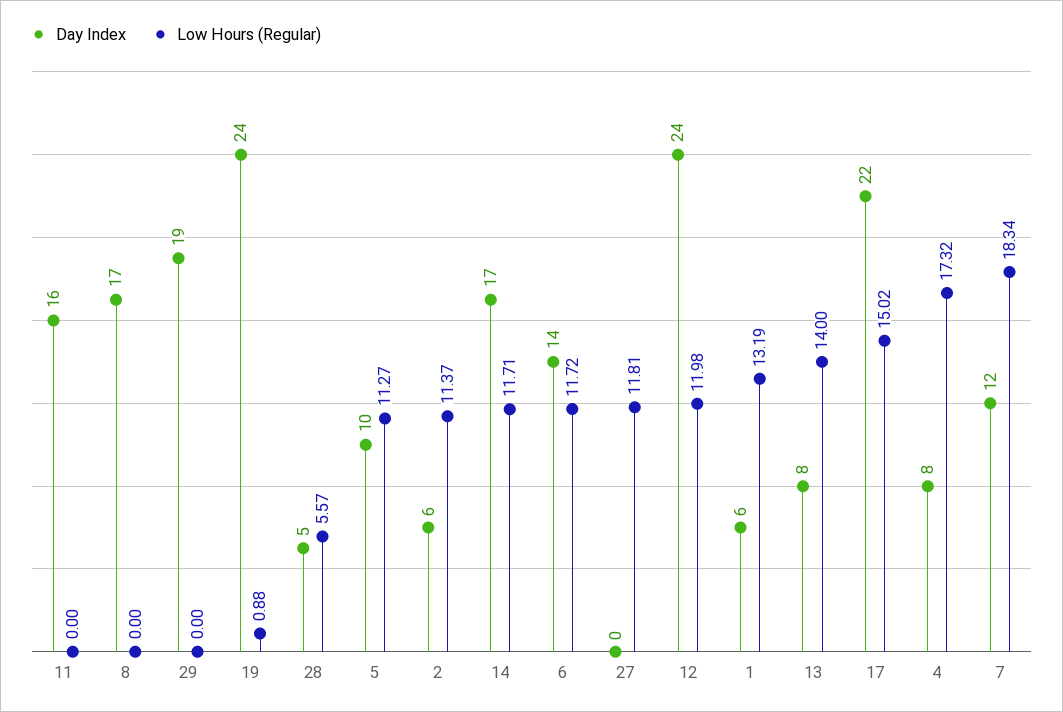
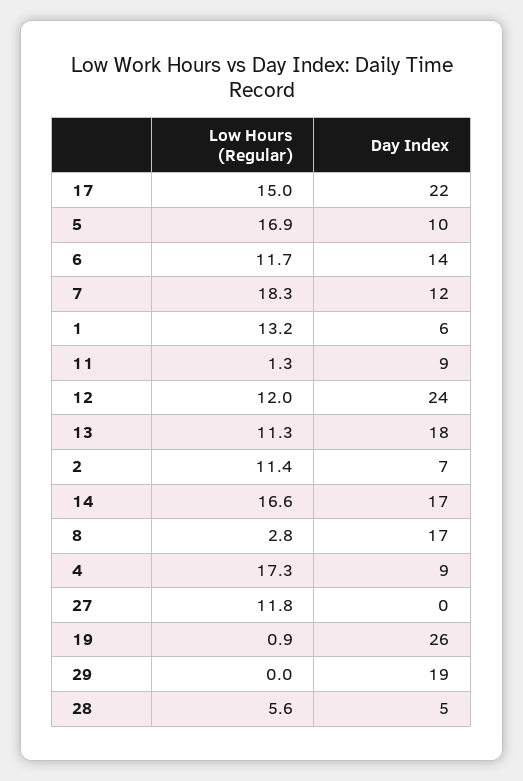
Day Index, 11: 16 -> 9
Low Hours (Regular), 11: 0 -> 1.3
Low Hours (Regular), 8: 0 -> 2.8
Day Index, 19: 24 -> 26
Low Hours (Regular), 5: 11.27 -> 16.9
Day Index, 2: 6 -> 7
Low Hours (Regular), 14: 11.71 -> 16.6
Day Index, 13: 8 -> 18
Low Hours (Regular), 13: 14 -> 11.3
Day Index, 4: 8 -> 9

